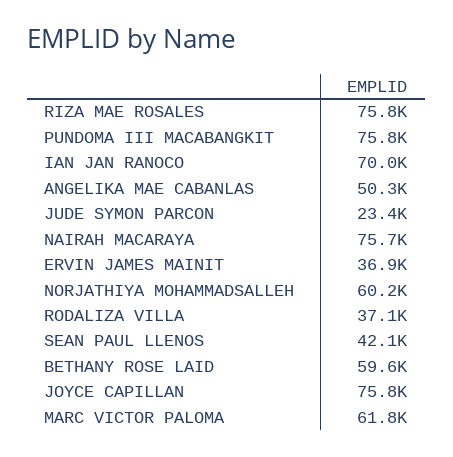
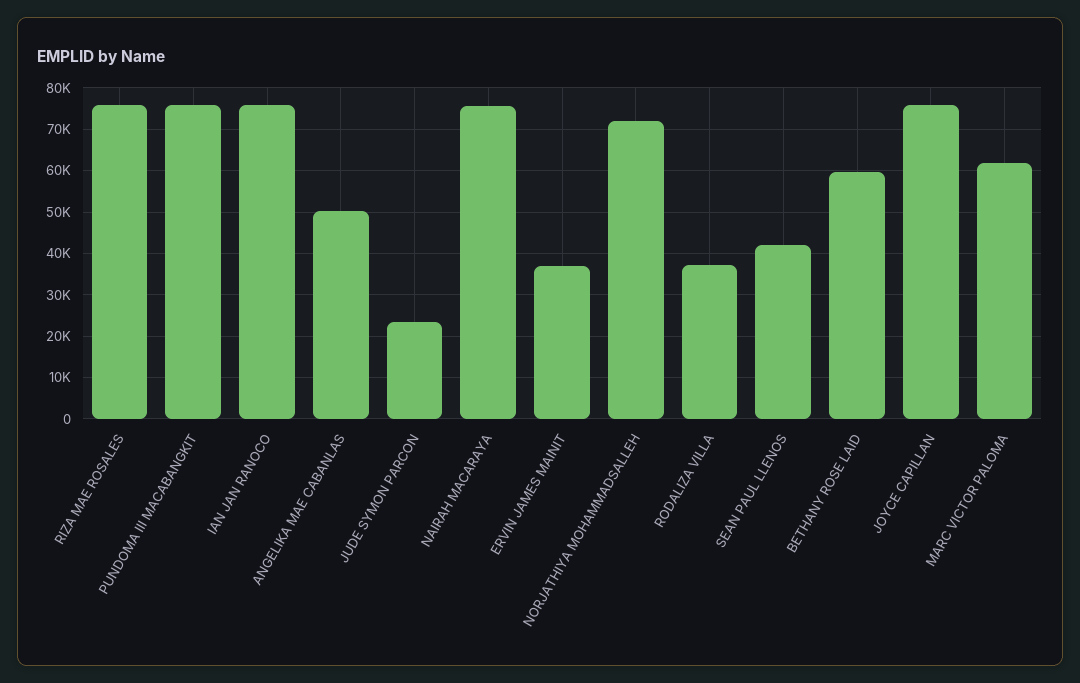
IAN JAN RANOCO: 70000 -> 76000
NORJATHIYA MOHAMMADSALLEH: 60200 -> 72000

